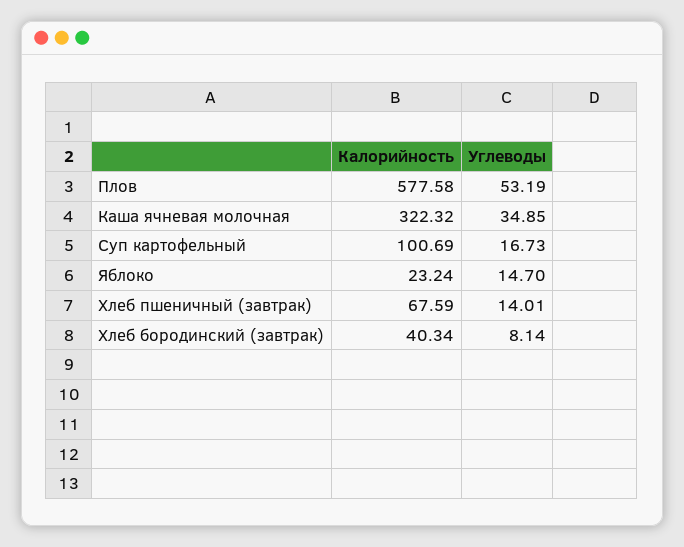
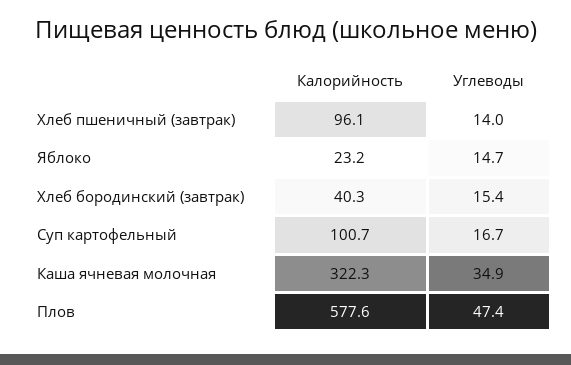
Углеводы, Плов: 53.19 -> 47.4
Калорийность, Хлеб пшеничный (завтрак): 67.59 -> 96.1
Углеводы, Хлеб бородинский (завтрак): 8.14 -> 15.4

